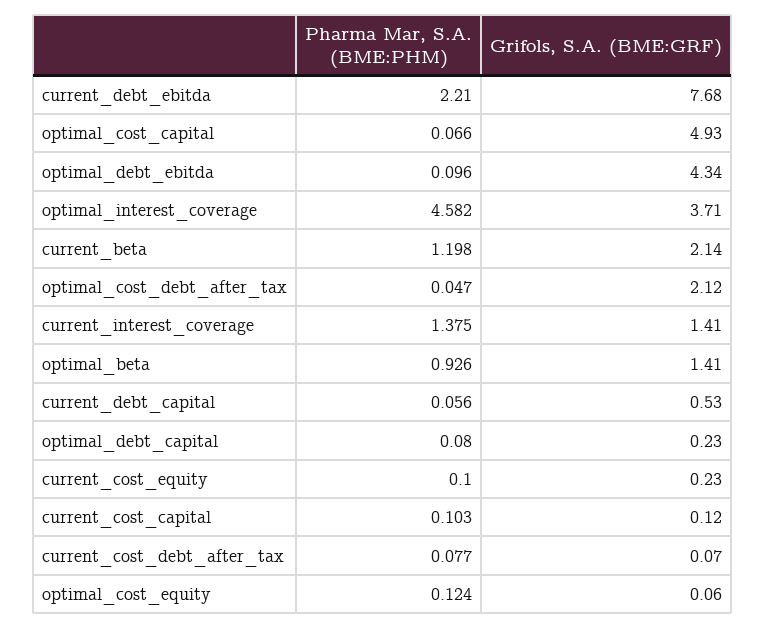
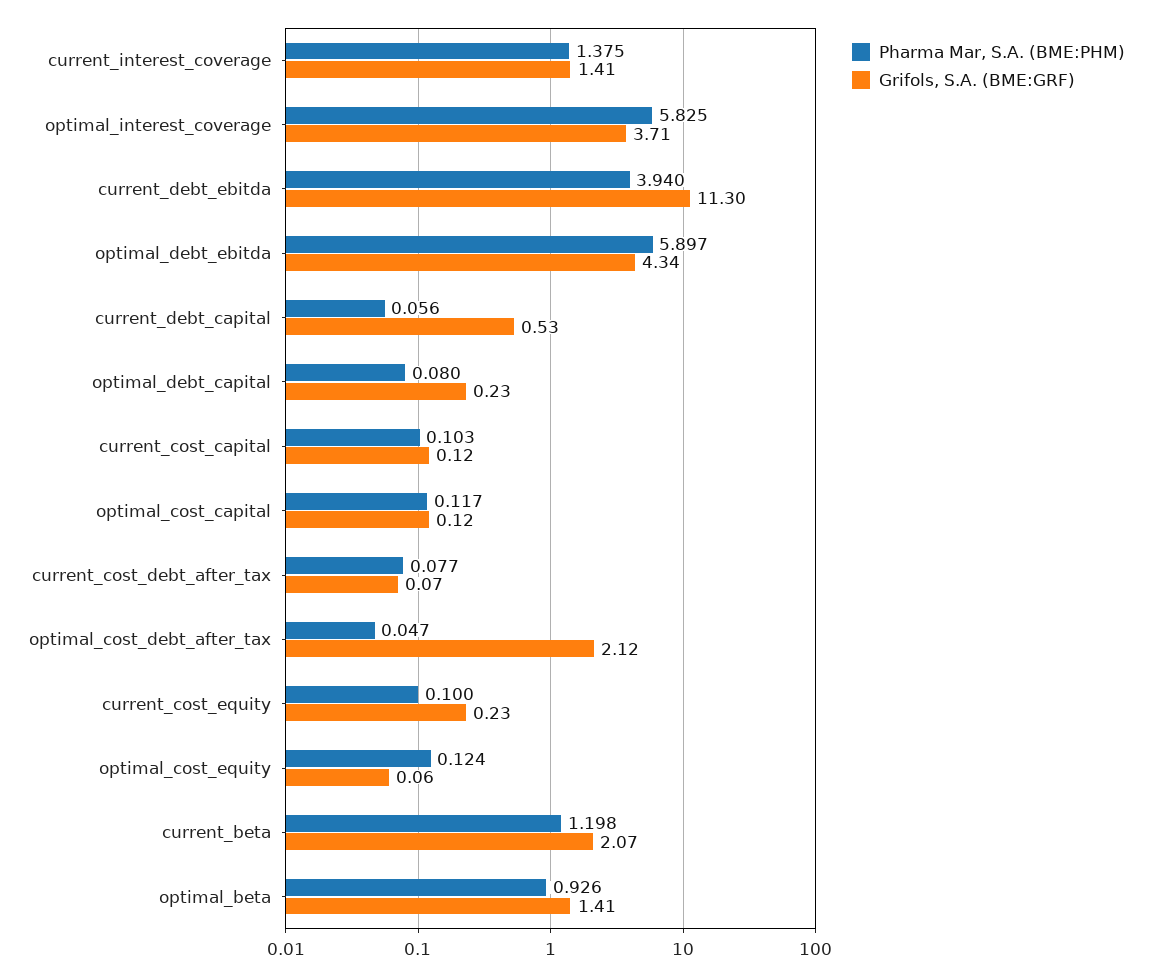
Pharma Mar, S.A. (BME:PHM), current_debt_ebitda: 2.21 -> 3.94
Grifols, S.A. (BME:GRF), current_debt_ebitda: 7.68 -> 11.3
Pharma Mar, S.A. (BME:PHM), optimal_cost_capital: 0.066 -> 0.117
Grifols, S.A. (BME:GRF), optimal_cost_capital: 4.93 -> 0.12
Pharma Mar, S.A. (BME:PHM), optimal_debt_ebitda: 0.096 -> 5.897
Pharma Mar, S.A. (BME:PHM), optimal_interest_coverage: 4.582 -> 5.825
Grifols, S.A. (BME:GRF), current_beta: 2.14 -> 2.07

